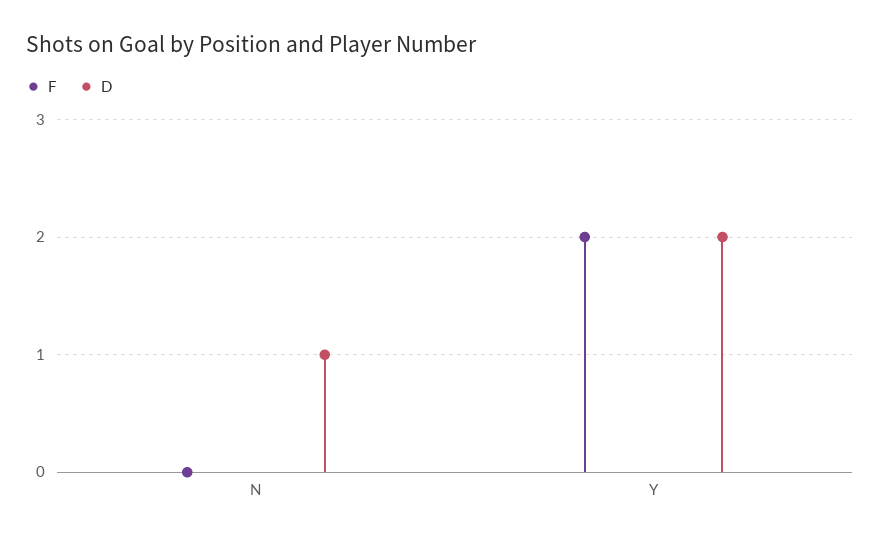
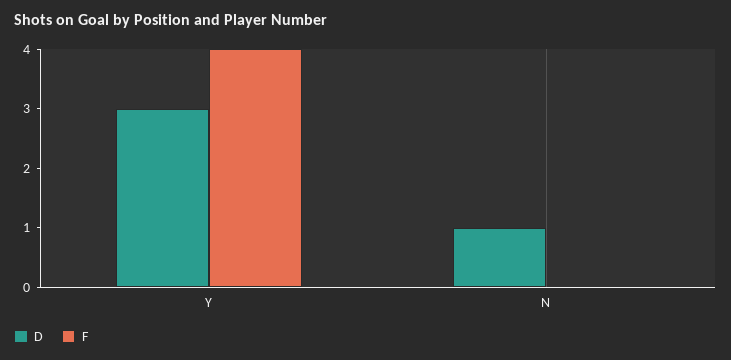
F, Y: 2 -> 4
D, Y: 2 -> 3

